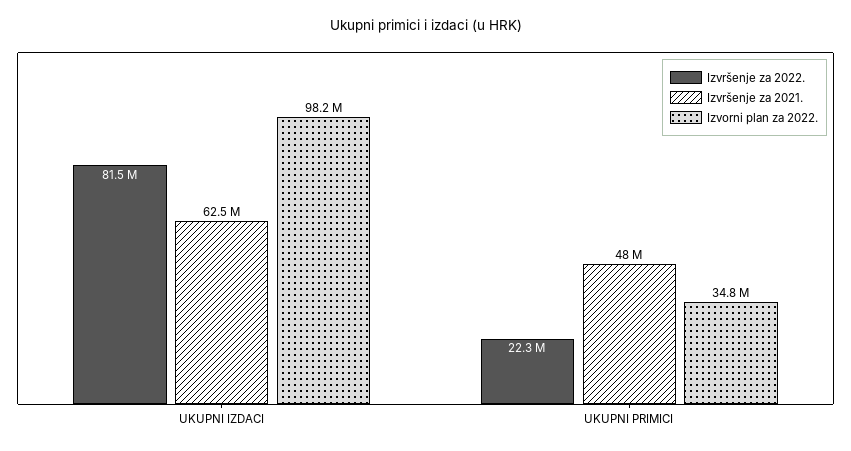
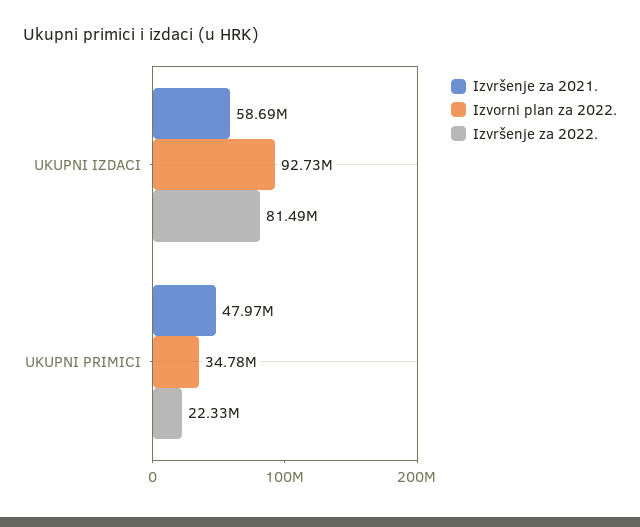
Izvršenje za 2021., UKUPNI IZDACI: 62500000 -> 58690000
Izvorni plan za 2022., UKUPNI IZDACI: 98200000 -> 92730000

